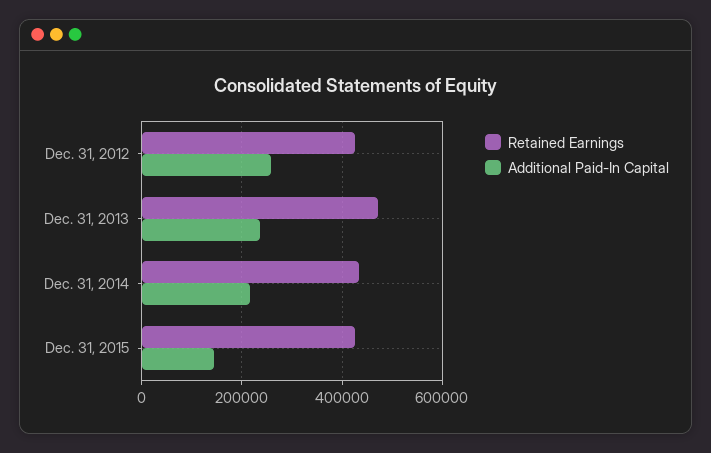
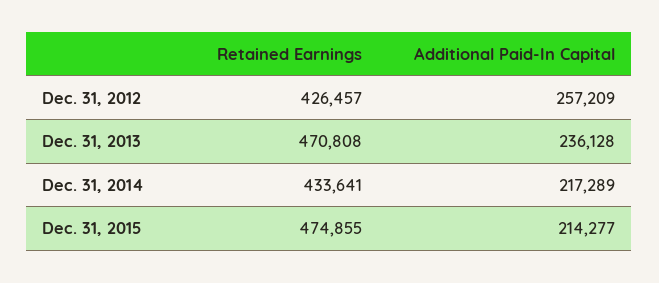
Retained Earnings, Dec. 31, 2015: 420000 -> 474855
Additional Paid-In Capital, Dec. 31, 2015: 140000 -> 214277

